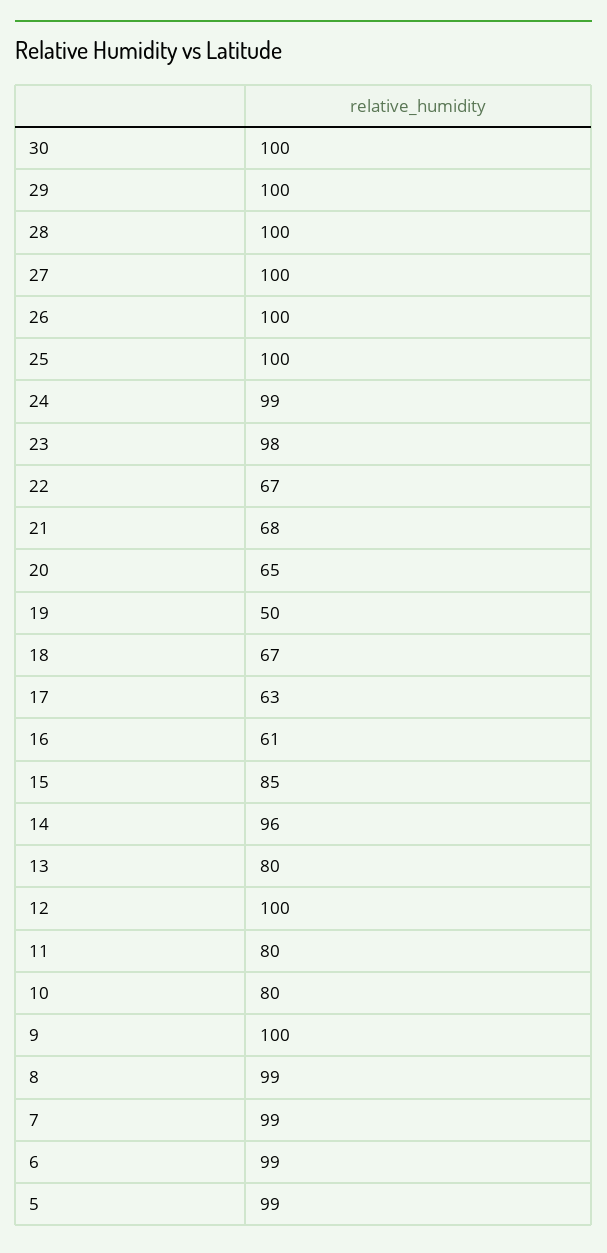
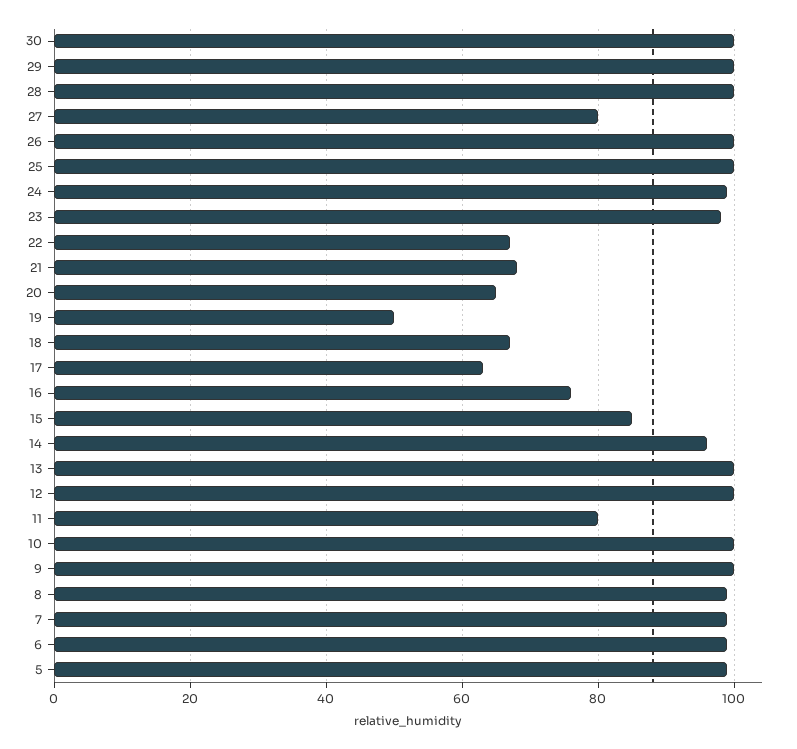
27: 100 -> 80
16: 61 -> 75
13: 80 -> 100
10: 80 -> 100

